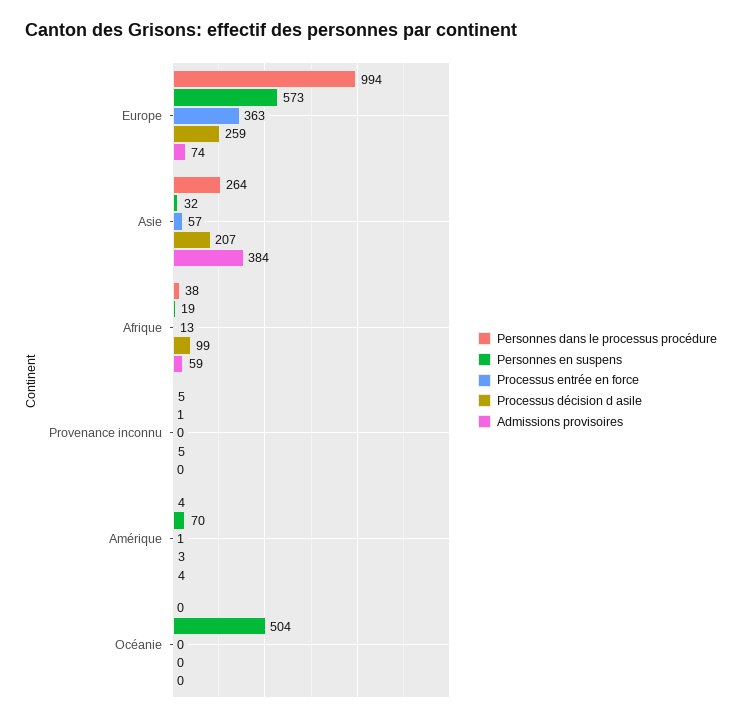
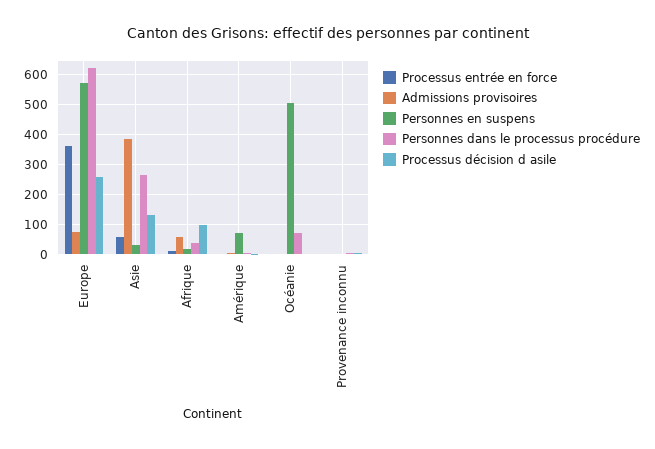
Personnes dans le processus procédure, Europe: 994 -> 625
Processus décision d asile, Asie: 207 -> 125
Personnes dans le processus procédure, Océanie: 0 -> 75

